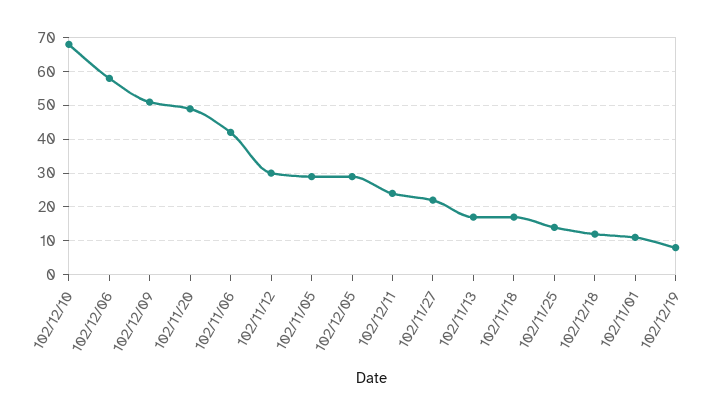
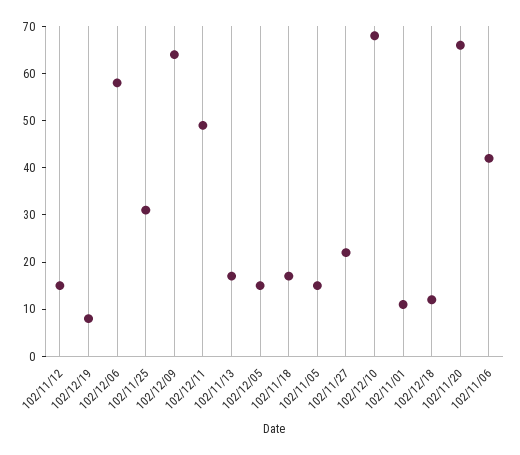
102/12/09: 50 -> 65
102/11/20: 50 -> 65
102/11/12: 30 -> 15
102/11/05: 30 -> 15
102/12/05: 30 -> 15
102/12/11: 25 -> 50
102/11/25: 15 -> 30

